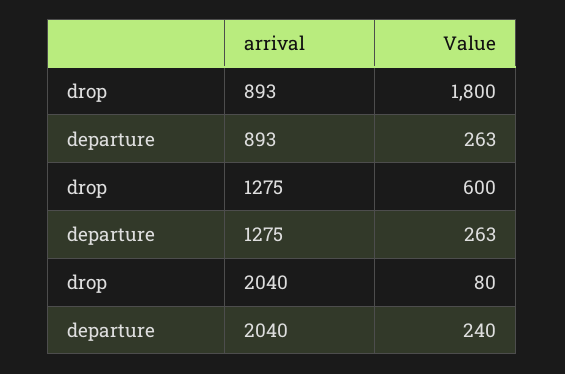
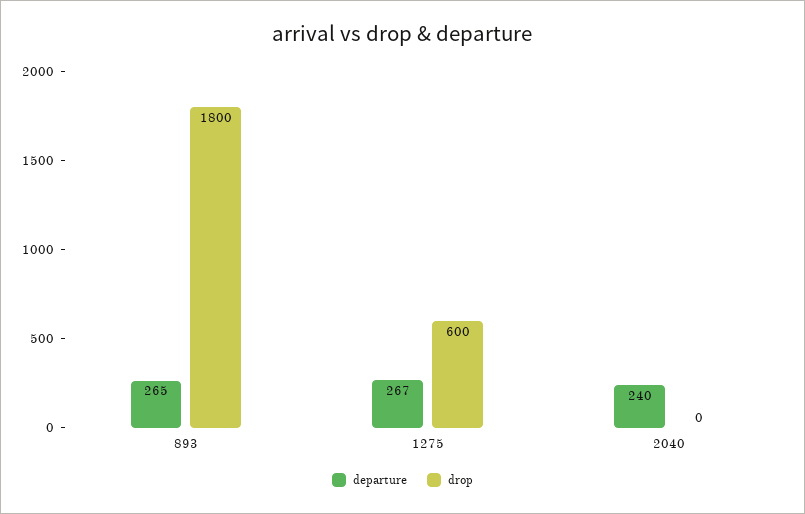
departure, 893: 263 -> 265
departure, 1275: 263 -> 267
drop, 2040: 80 -> 0

